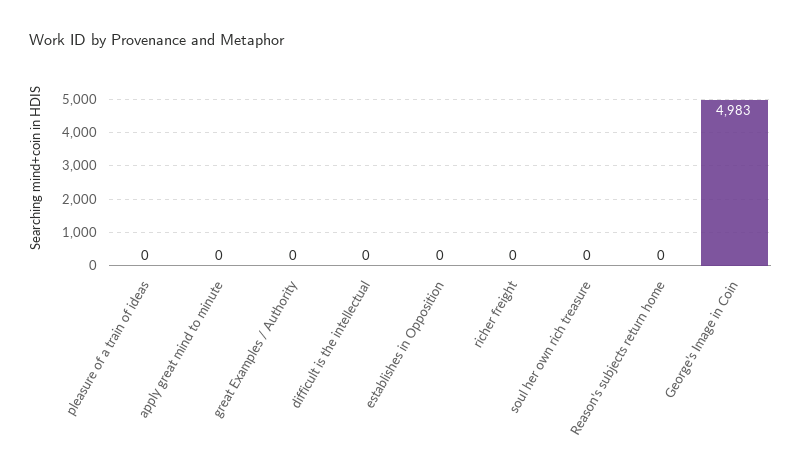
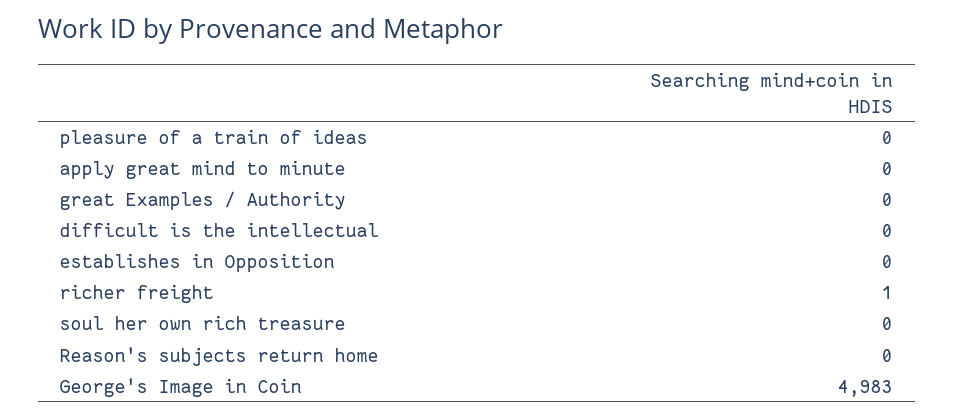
richer freight: 0 -> 1

